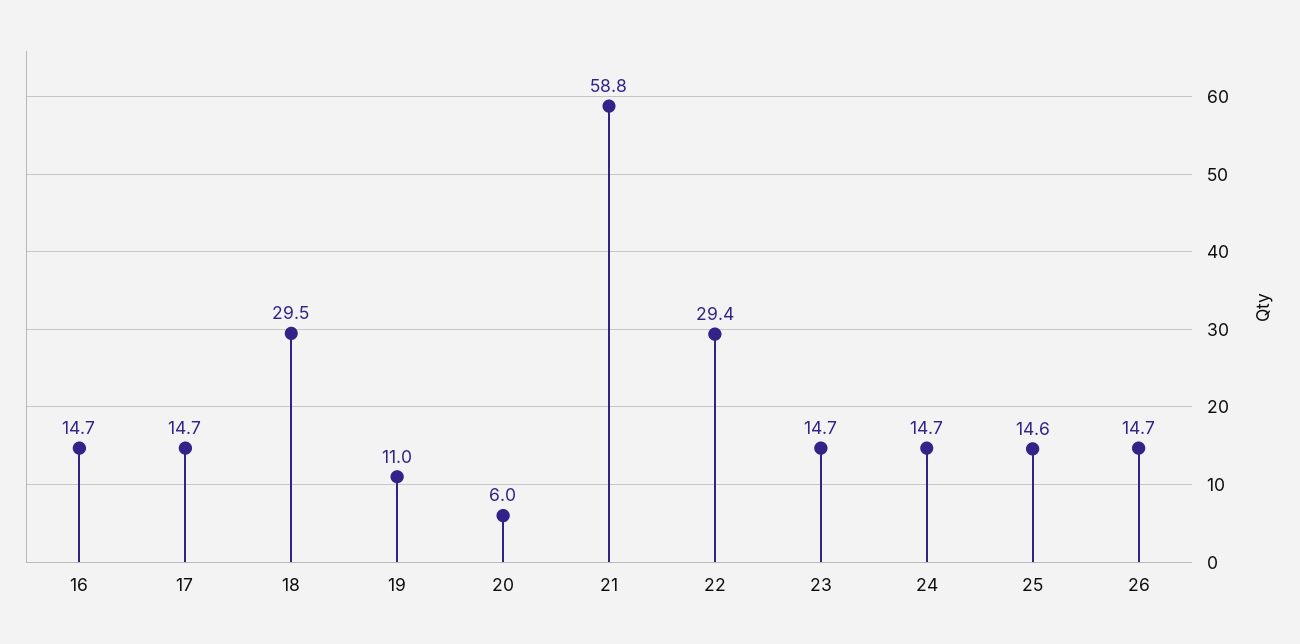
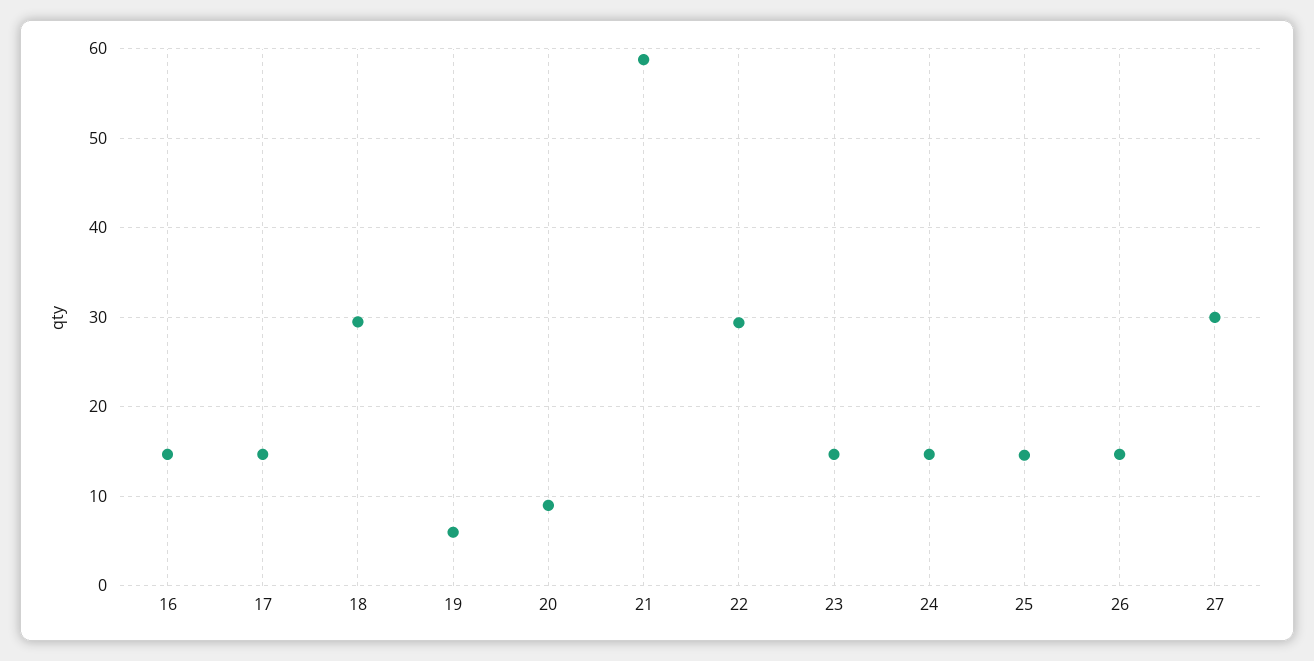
19: 11 -> 6
20: 6 -> 9
27: none -> 30

